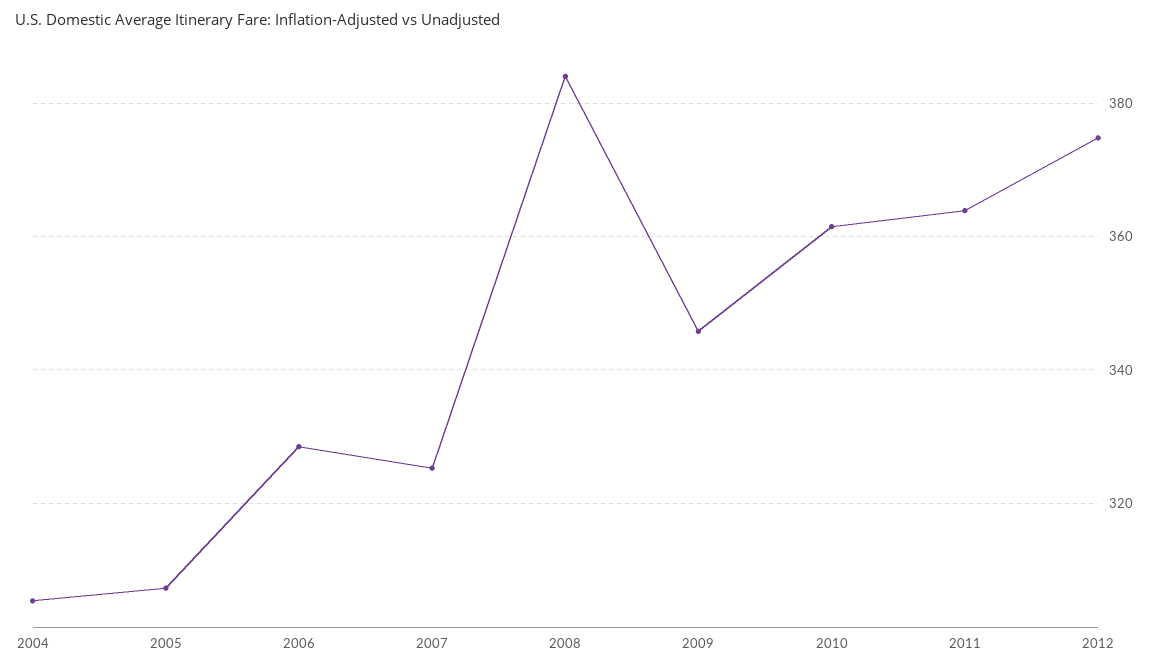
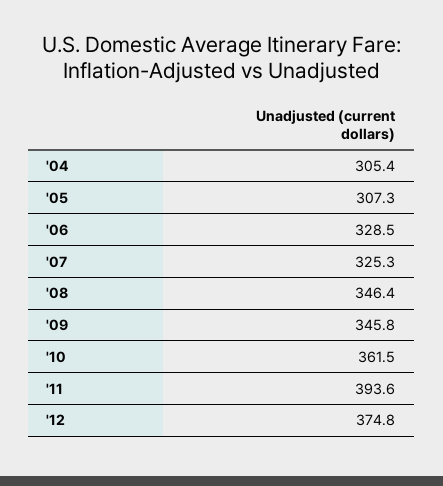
2008: 384 -> 346.4
2011: 364 -> 393.6

